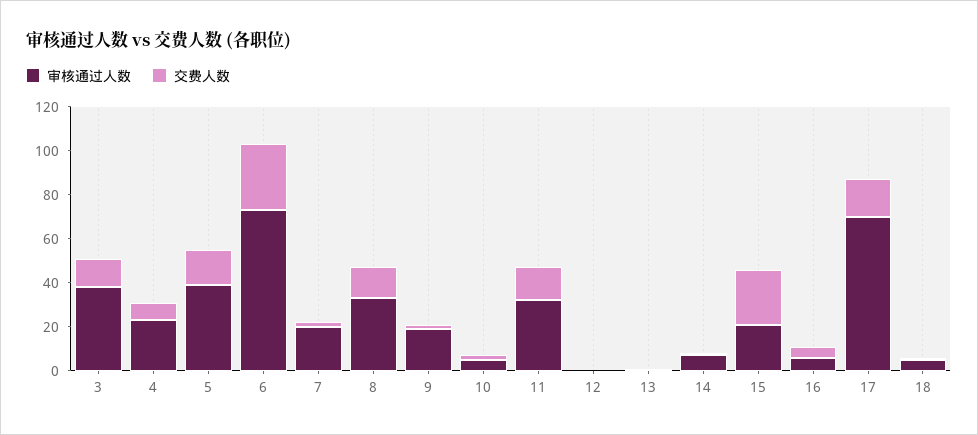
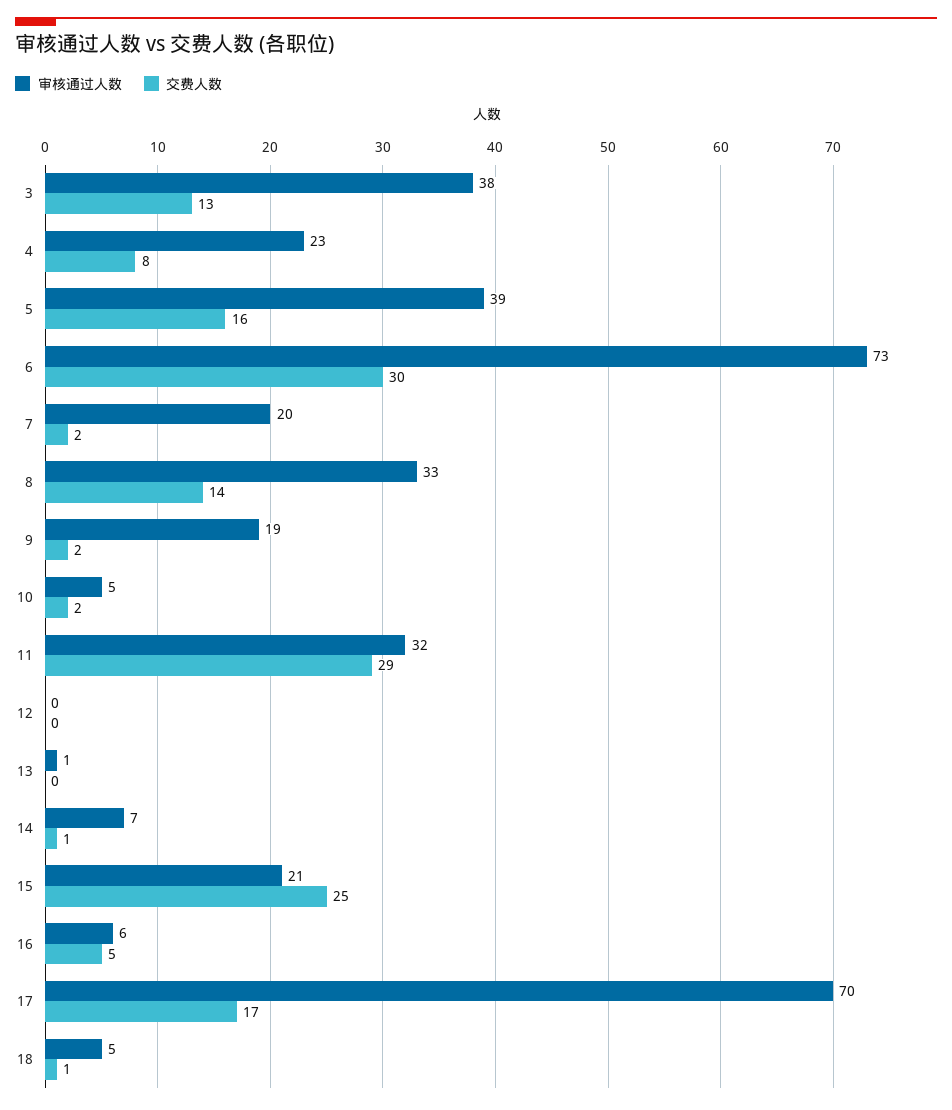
交费人数, 11: 15 -> 29

